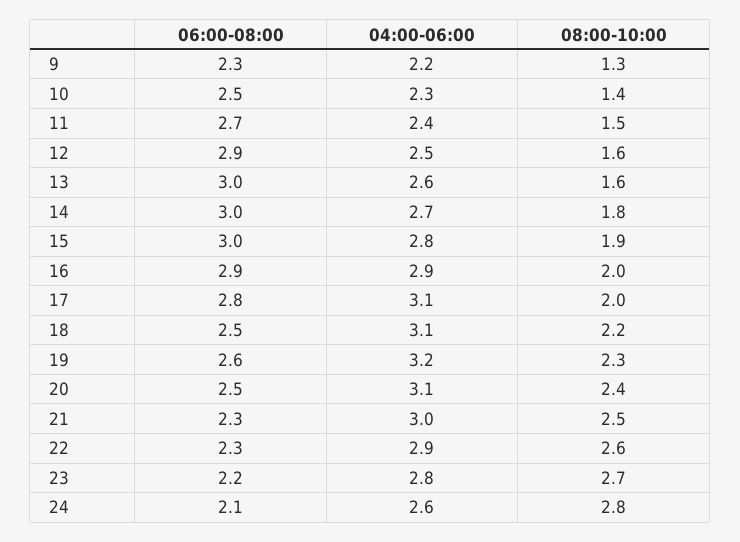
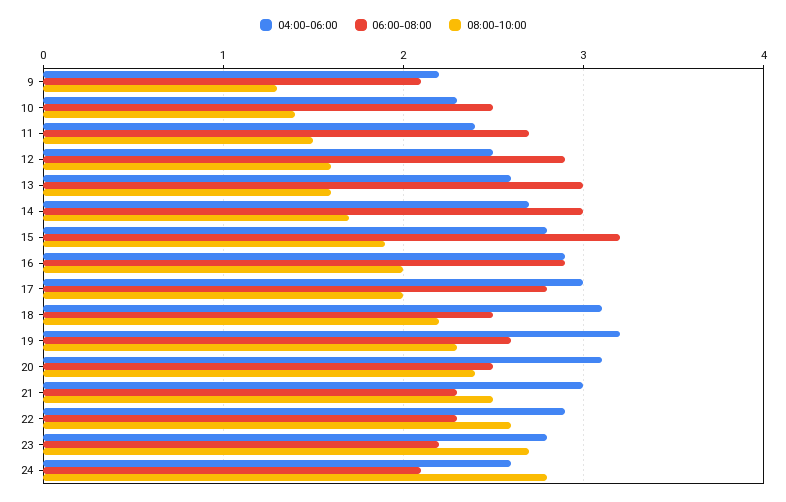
06:00-08:00, 9: 2.3 -> 2.1
08:00-10:00, 14: 1.8 -> 1.7
06:00-08:00, 15: 3 -> 3.2
04:00-06:00, 17: 3.1 -> 3

